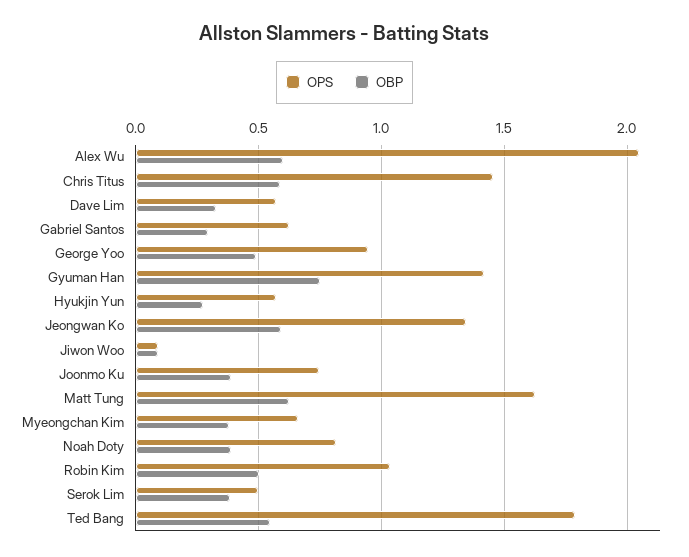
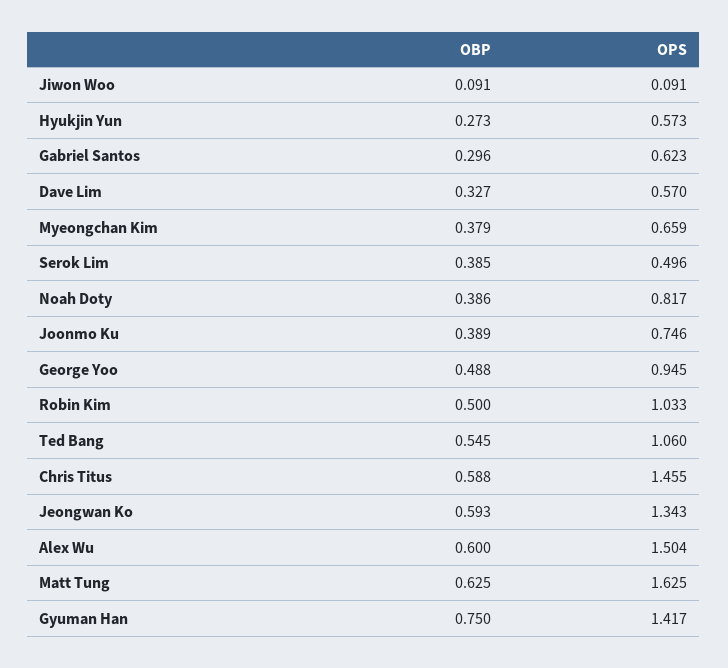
OPS, Alex Wu: 2.05 -> 1.504
OPS, Ted Bang: 1.8 -> 1.06

